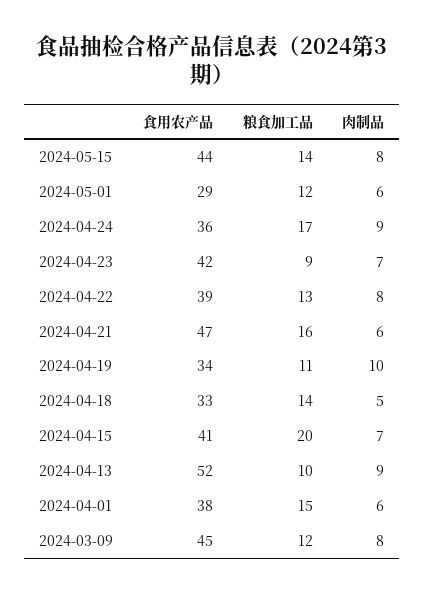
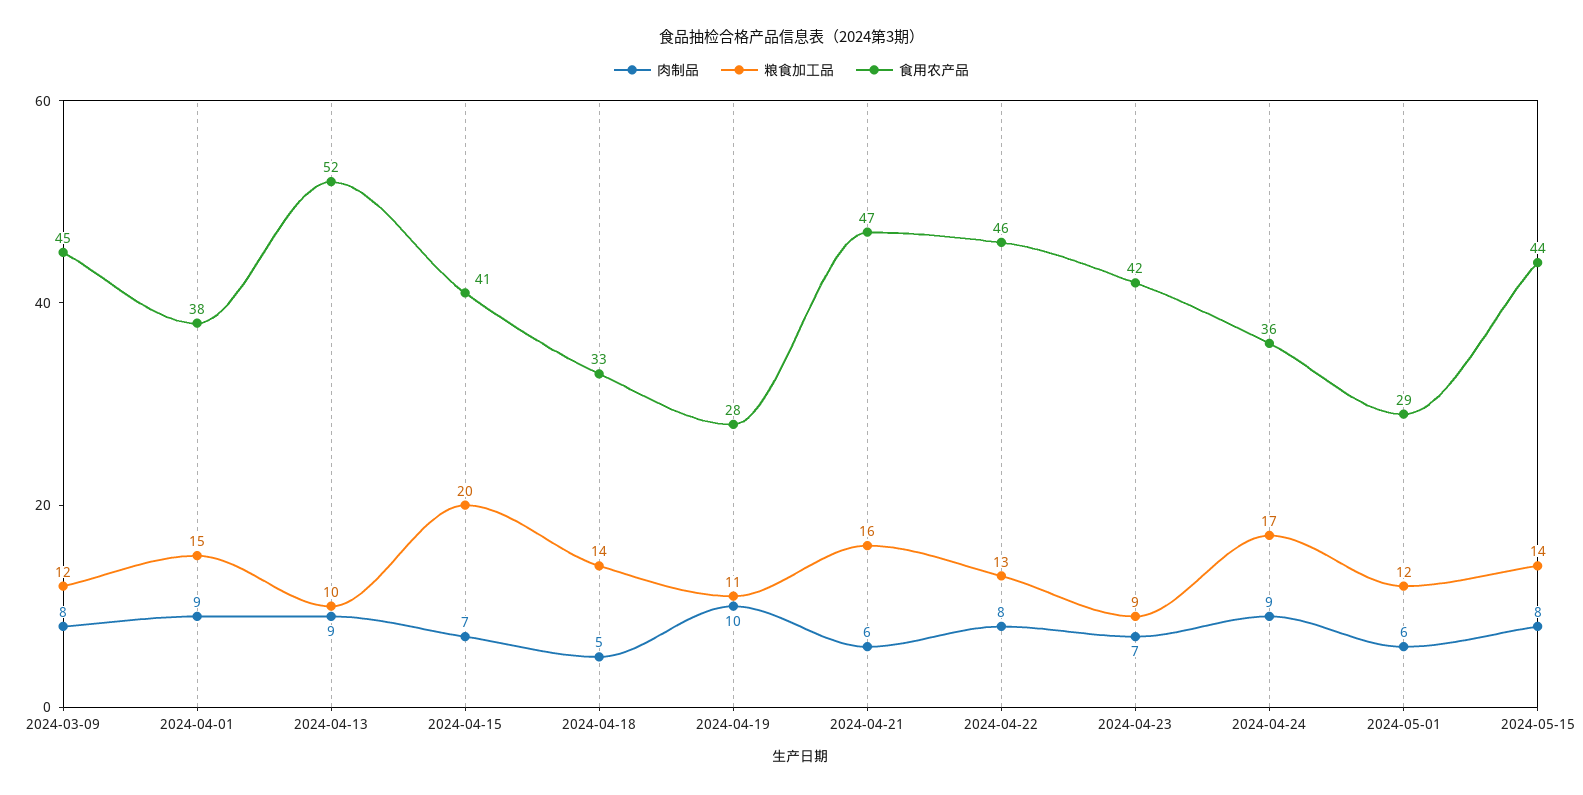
食用农产品, 2024-04-22: 39 -> 46
食用农产品, 2024-04-19: 34 -> 28
肉制品, 2024-04-01: 6 -> 9

